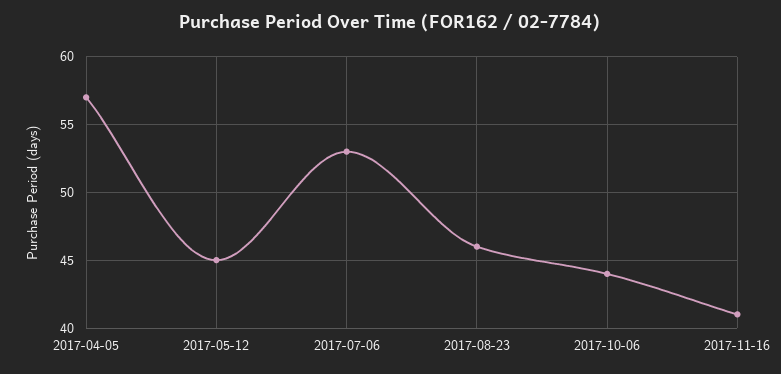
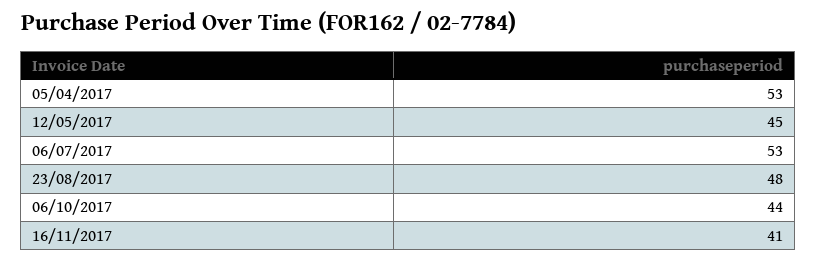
2017-04-05: 57 -> 53
2017-08-23: 46 -> 48

